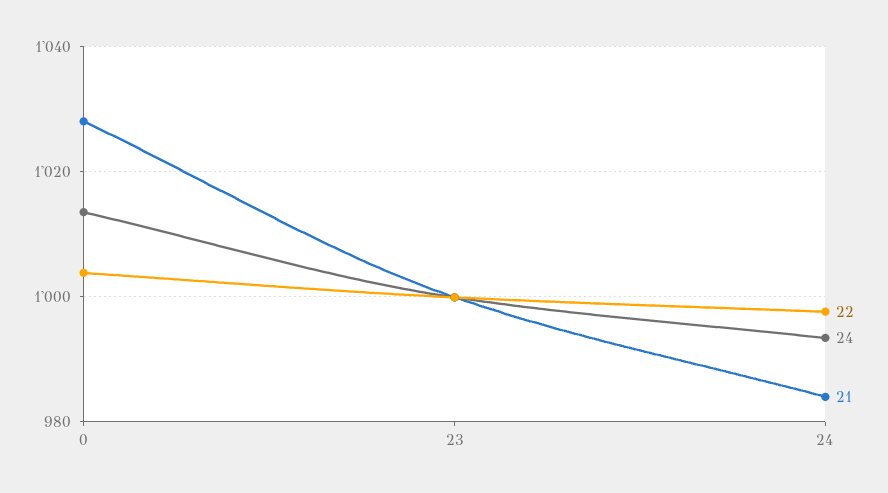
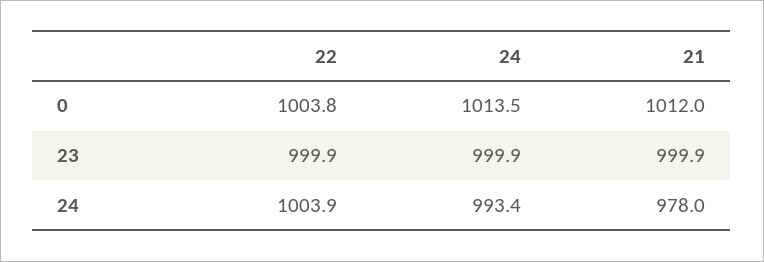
21, 0: 1028 -> 1012
22, 24: 998 -> 1003.9
21, 24: 984 -> 978

